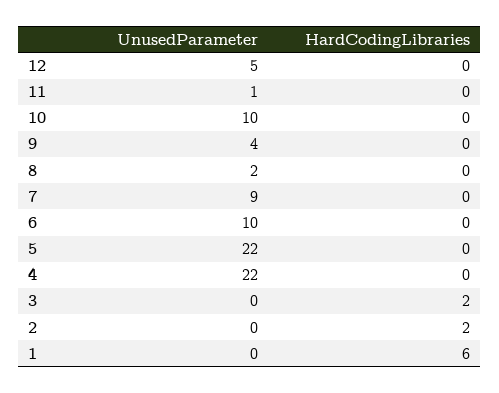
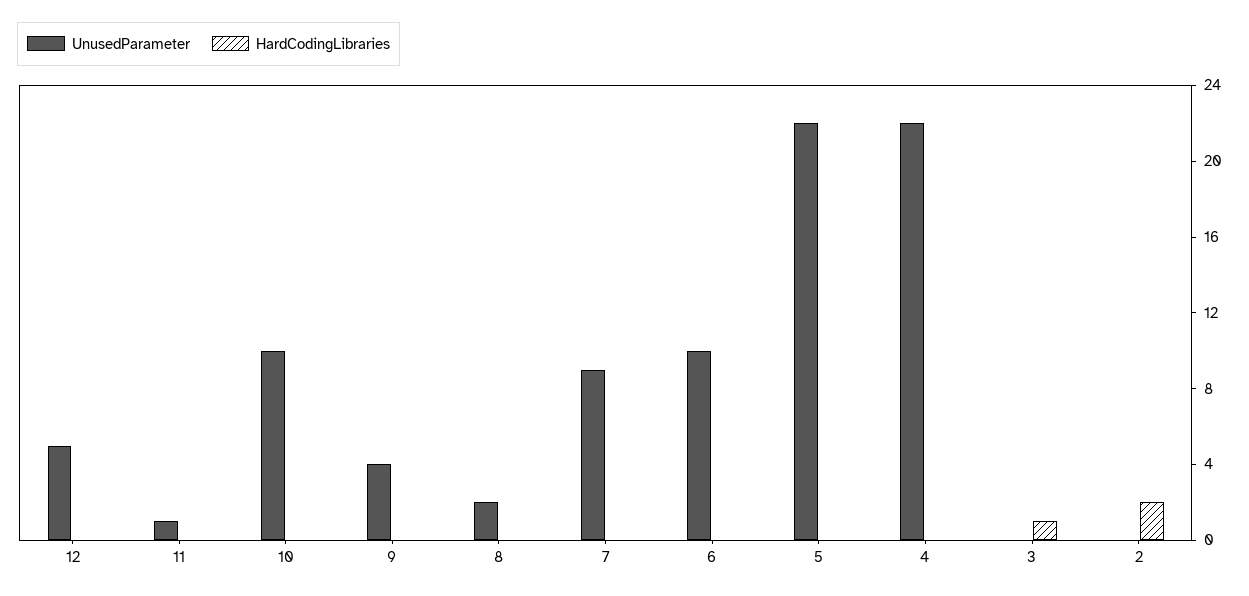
HardCodingLibraries, 3: 2 -> 1
UnusedParameter, 1: 0 -> none
HardCodingLibraries, 1: 6 -> none

